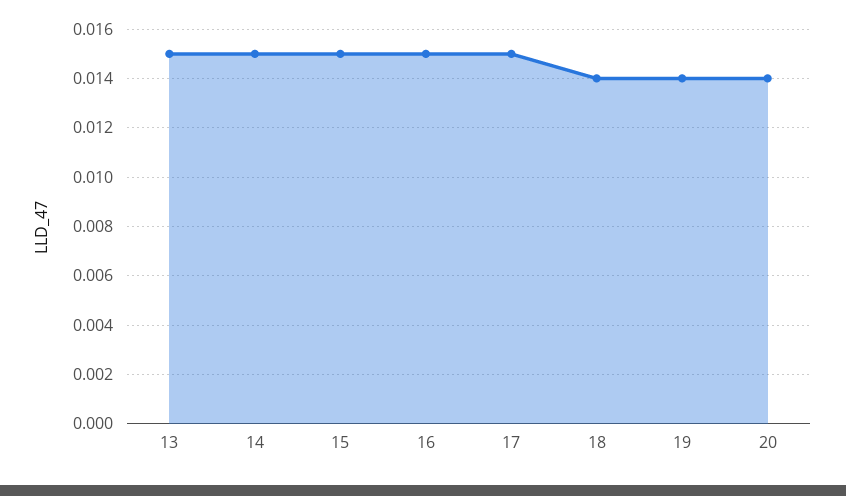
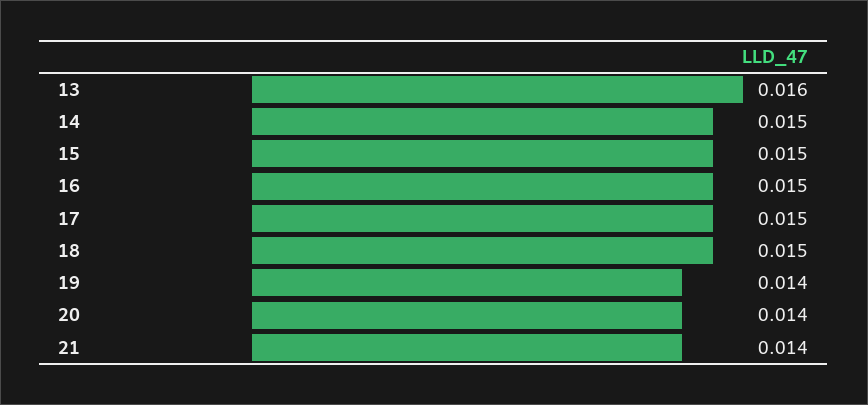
13: 0.015 -> 0.016
18: 0.014 -> 0.015
21: none -> 0.014

